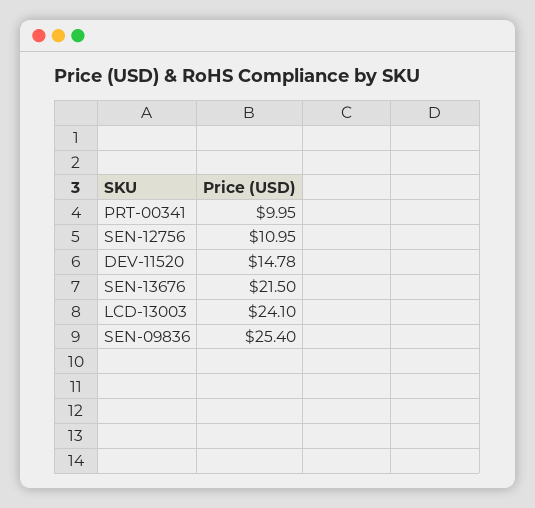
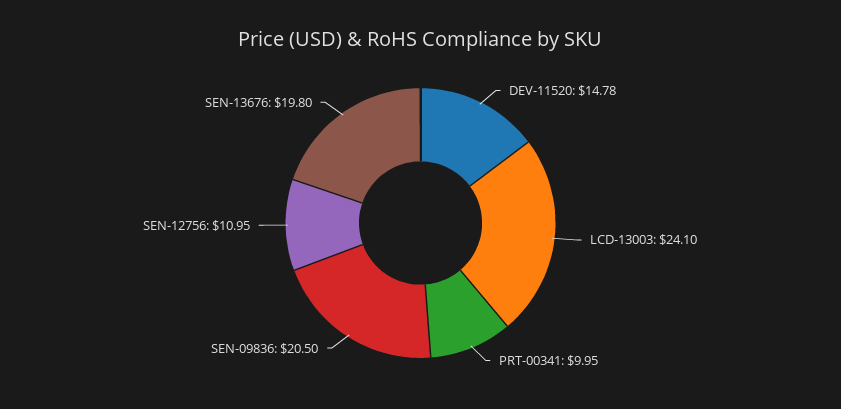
SEN-13676: 21.5 -> 19.8
SEN-09836: 25.4 -> 20.5

